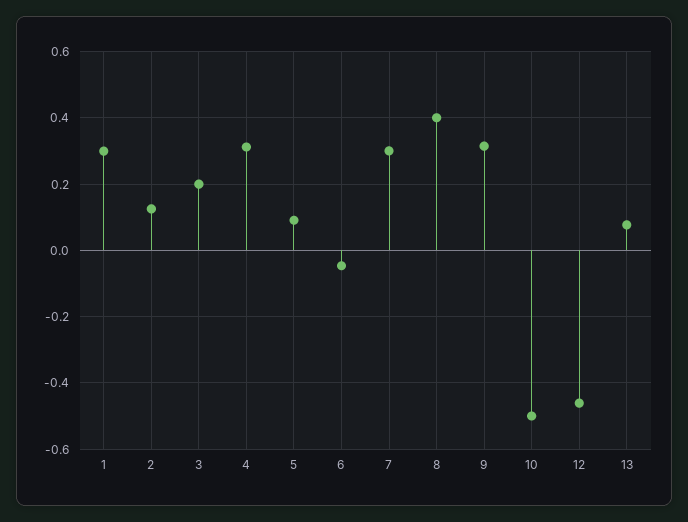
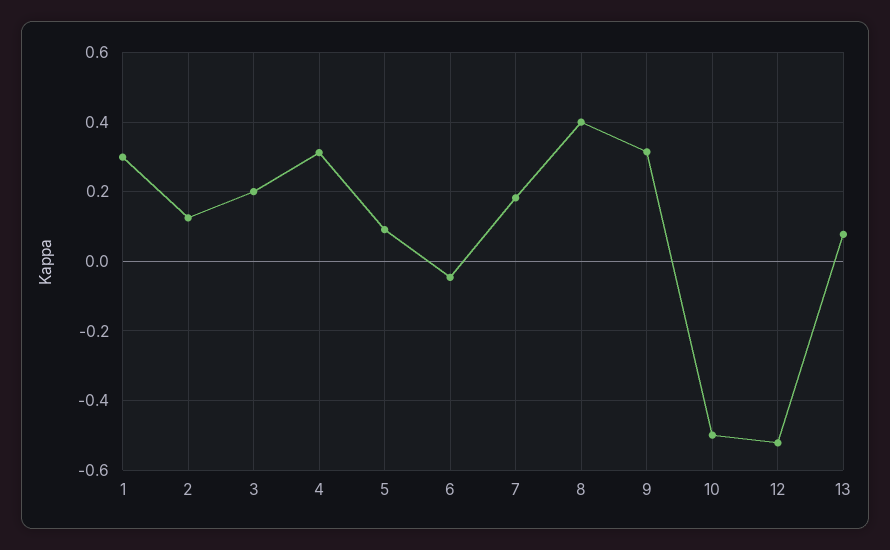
7: 0.3 -> 0.18
12: -0.46 -> -0.52

